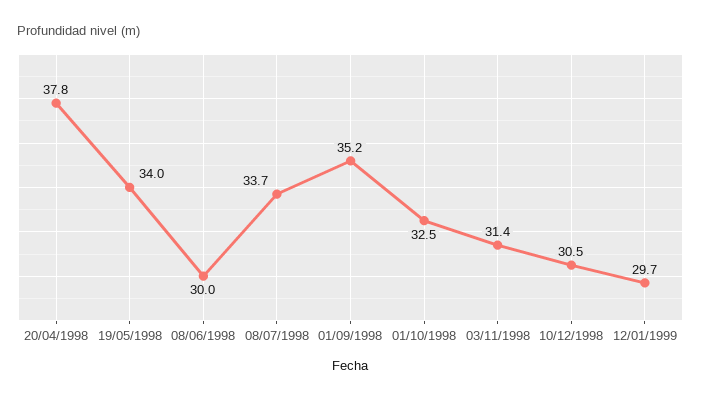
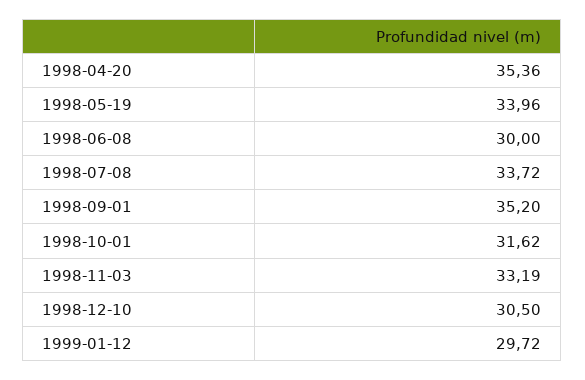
20/04/1998: 37.8 -> 35.36
01/10/1998: 32.5 -> 31.62
03/11/1998: 31.4 -> 33.19

